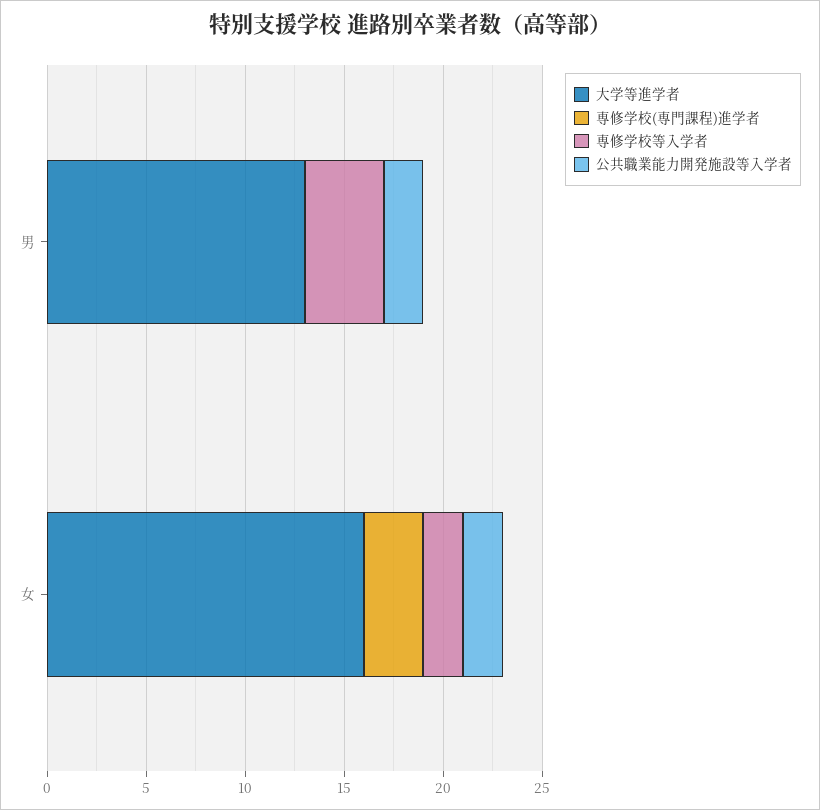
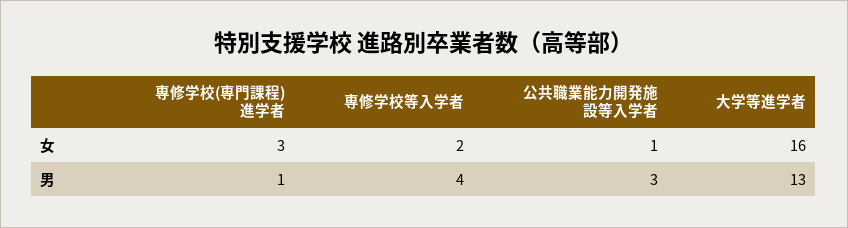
専修学校(専門課程)進学者, 男: 0 -> 1
公共職業能力開発施設等入学者, 男: 2 -> 3
公共職業能力開発施設等入学者, 女: 2 -> 1

